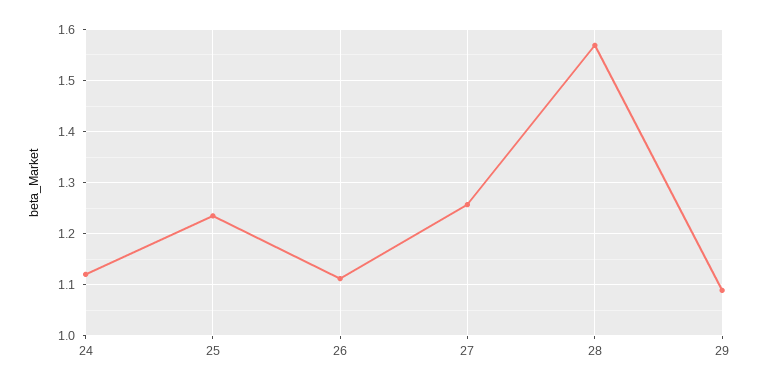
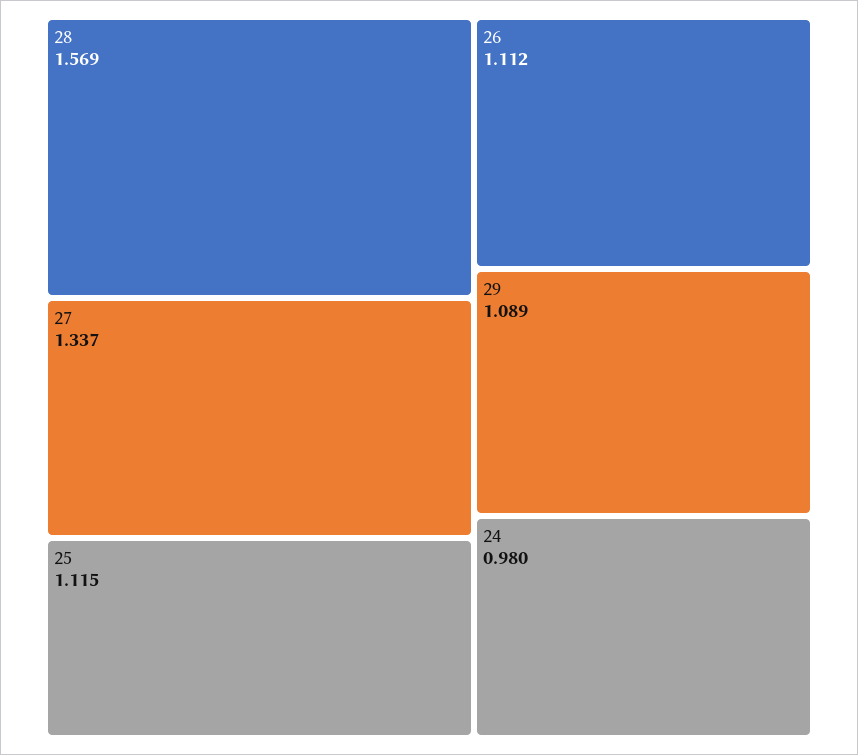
24: 1.12 -> 0.98
25: 1.24 -> 1.115
27: 1.26 -> 1.337

